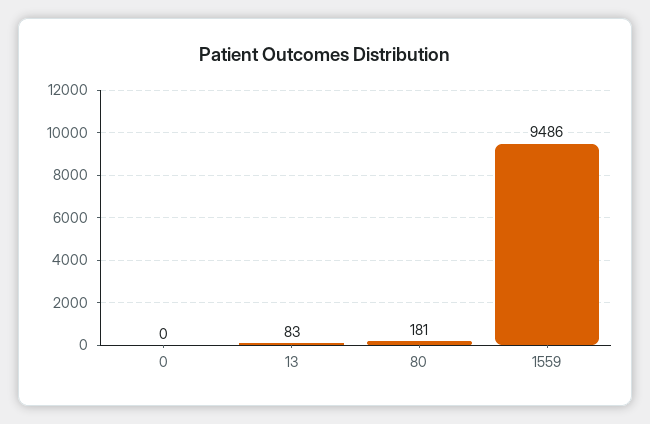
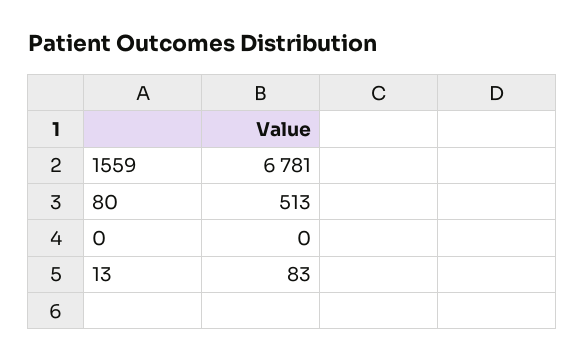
80: 181 -> 513
1559: 9486 -> 6781

